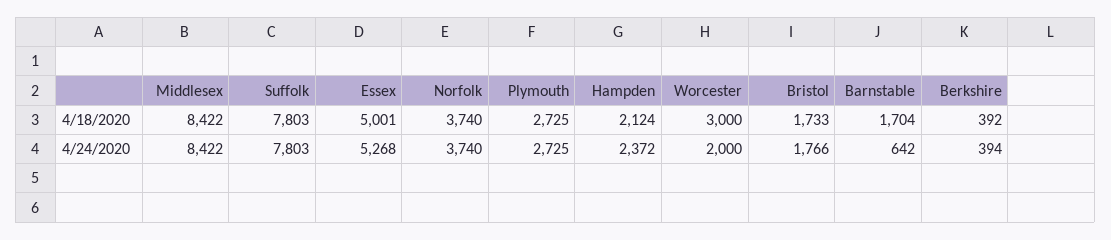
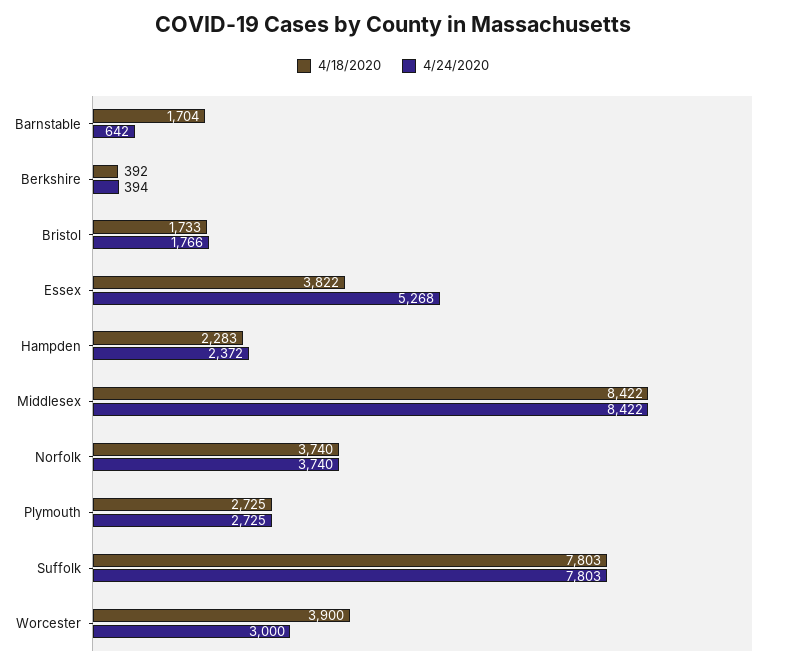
4/18/2020, Essex: 5001 -> 3822
4/18/2020, Hampden: 2124 -> 2283
4/18/2020, Worcester: 3000 -> 3900
4/24/2020, Worcester: 2000 -> 3000

